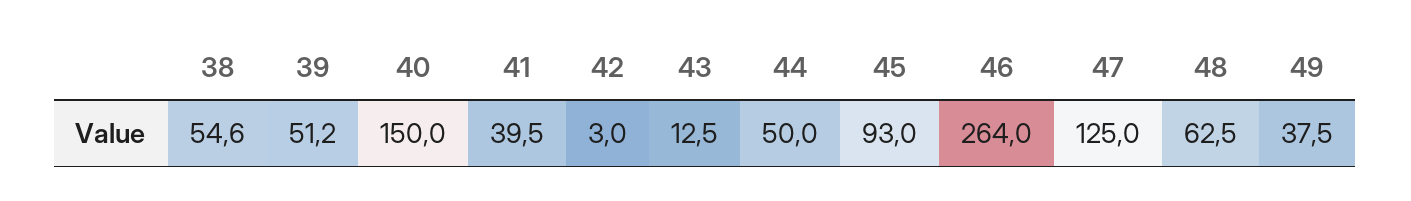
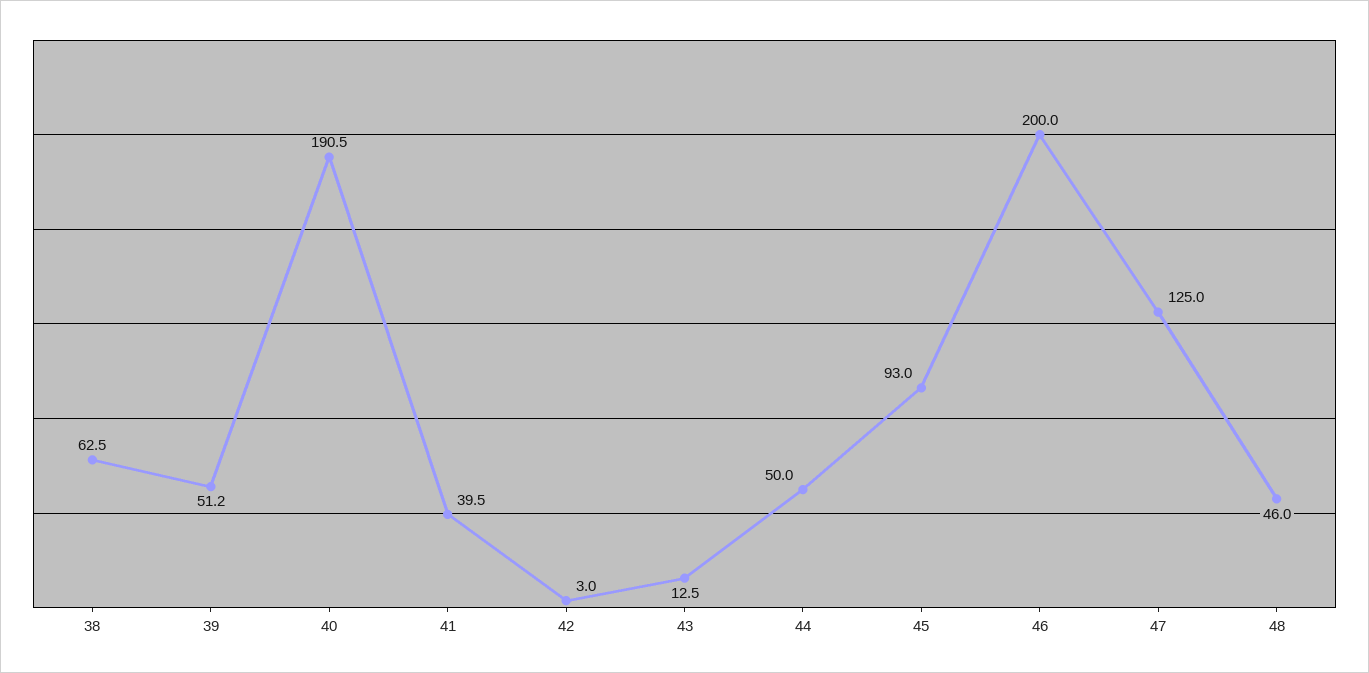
38: 54.6 -> 62.5
40: 150 -> 190.5
46: 264 -> 200
48: 62.5 -> 46
49: 37.5 -> none

